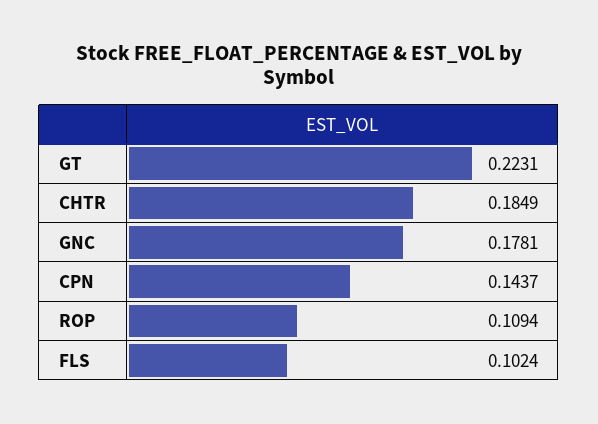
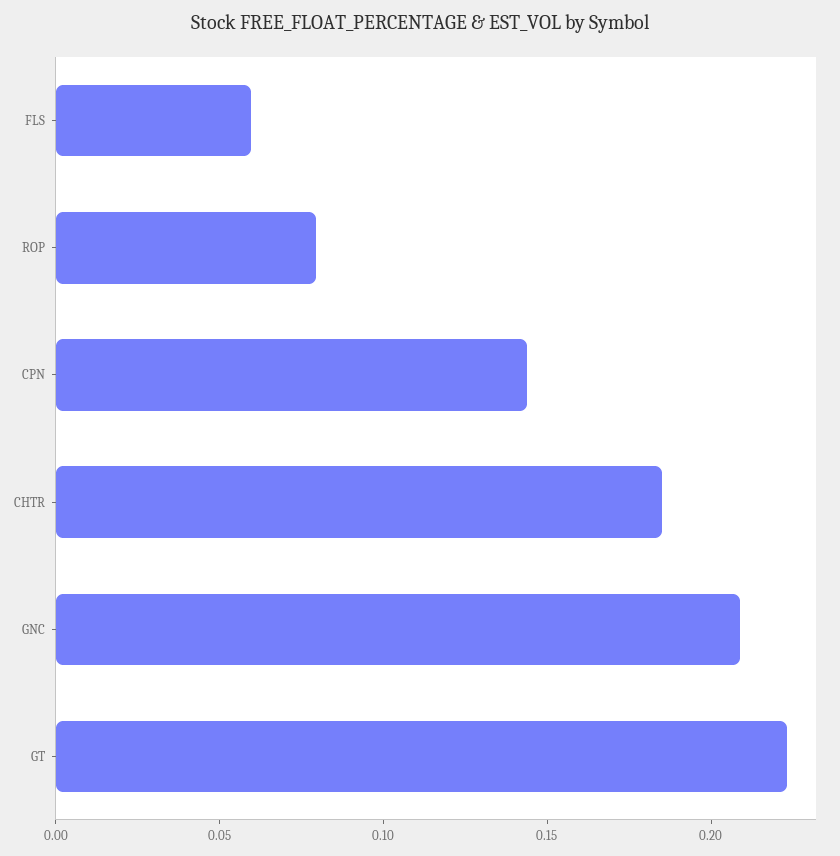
GNC: 0.1781 -> 0.21
ROP: 0.1094 -> 0.08
FLS: 0.1024 -> 0.06

